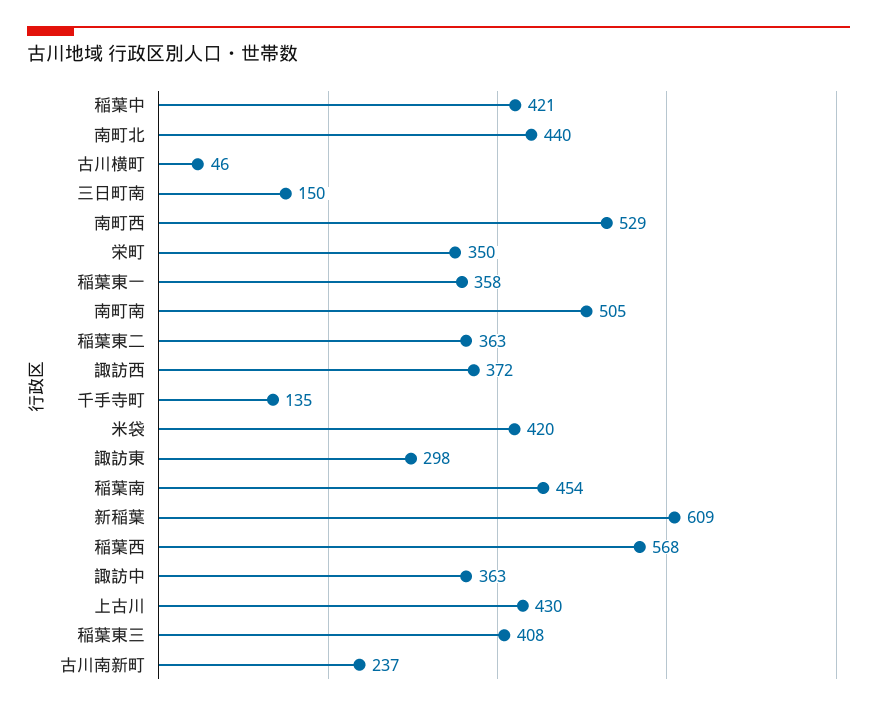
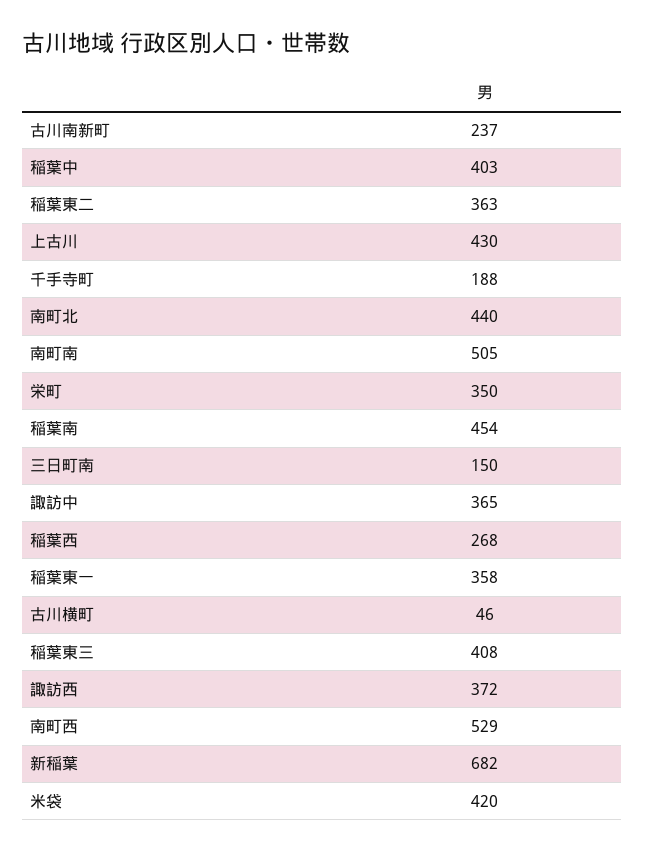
稲葉中: 421 -> 403
千手寺町: 135 -> 188
諏訪東: 298 -> none
新稲葉: 609 -> 682
稲葉西: 568 -> 268
諏訪中: 363 -> 365

